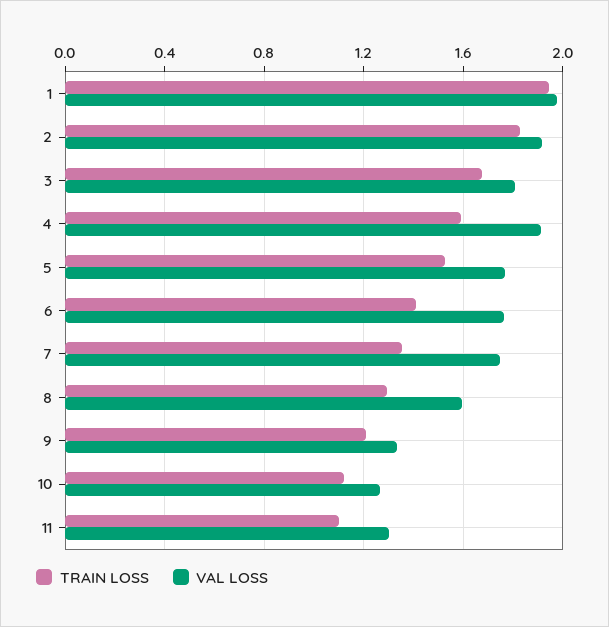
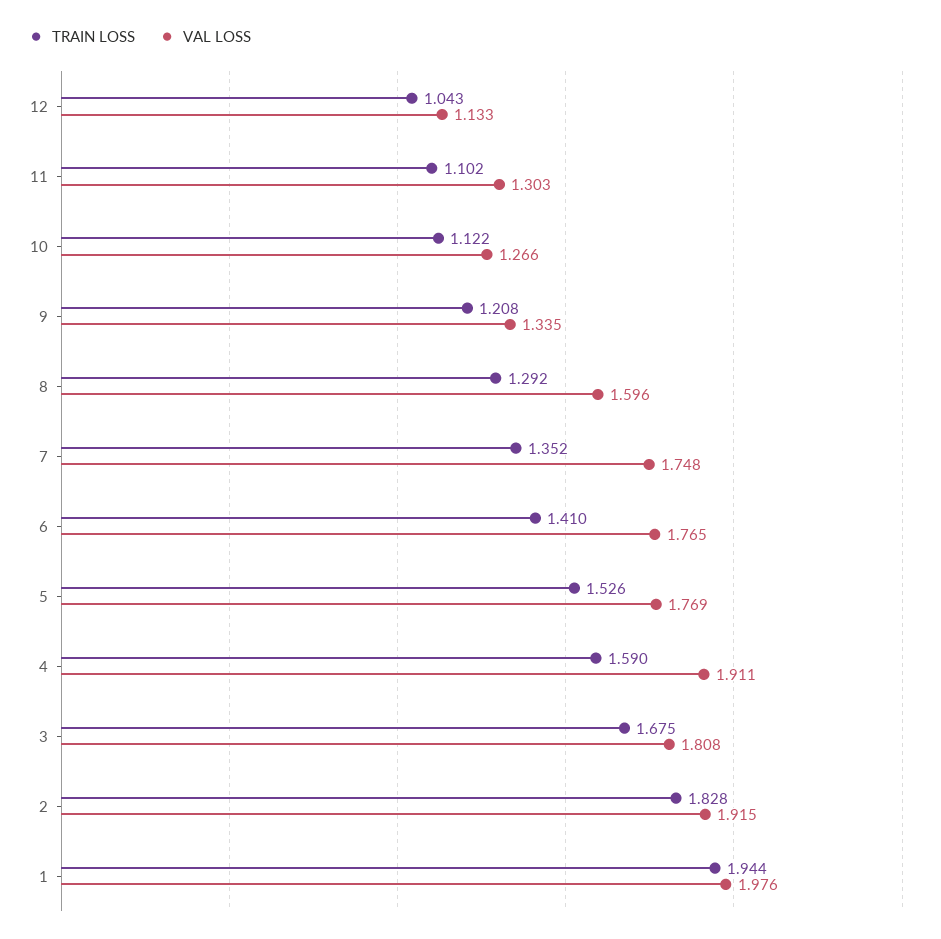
TRAIN LOSS, 12: none -> 1.043
VAL LOSS, 12: none -> 1.133

